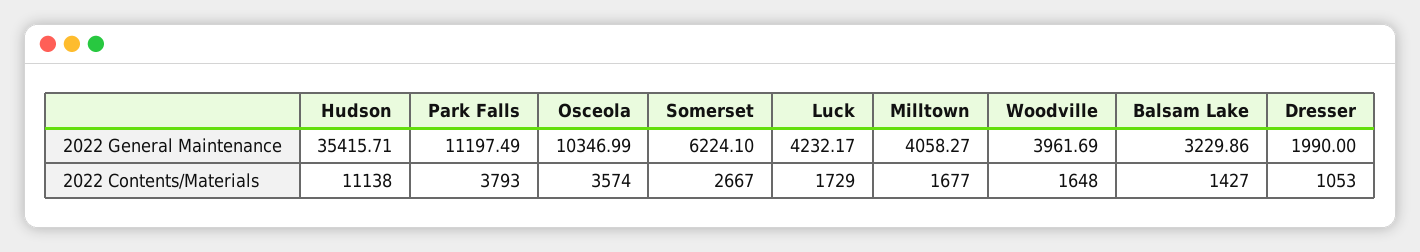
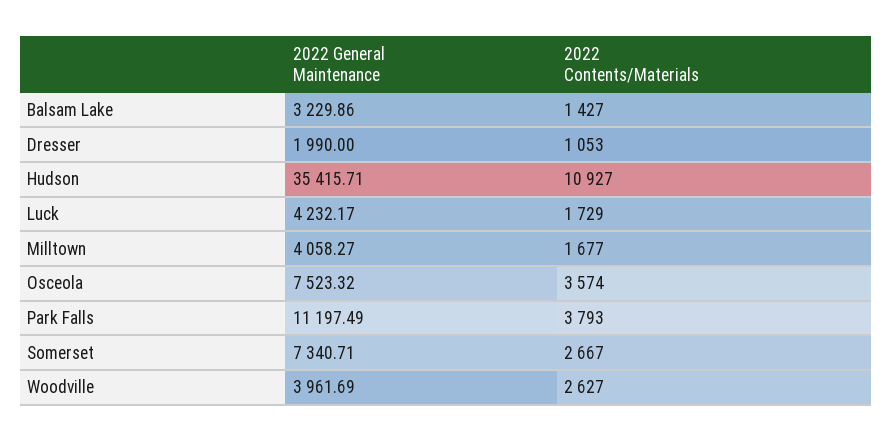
Osceola, 2022 General Maintenance: 10346.99 -> 7523.32
Somerset, 2022 General Maintenance: 6224.1 -> 7340.71
Hudson, 2022 Contents/Materials: 11138 -> 10927
Woodville, 2022 Contents/Materials: 1648 -> 2627

